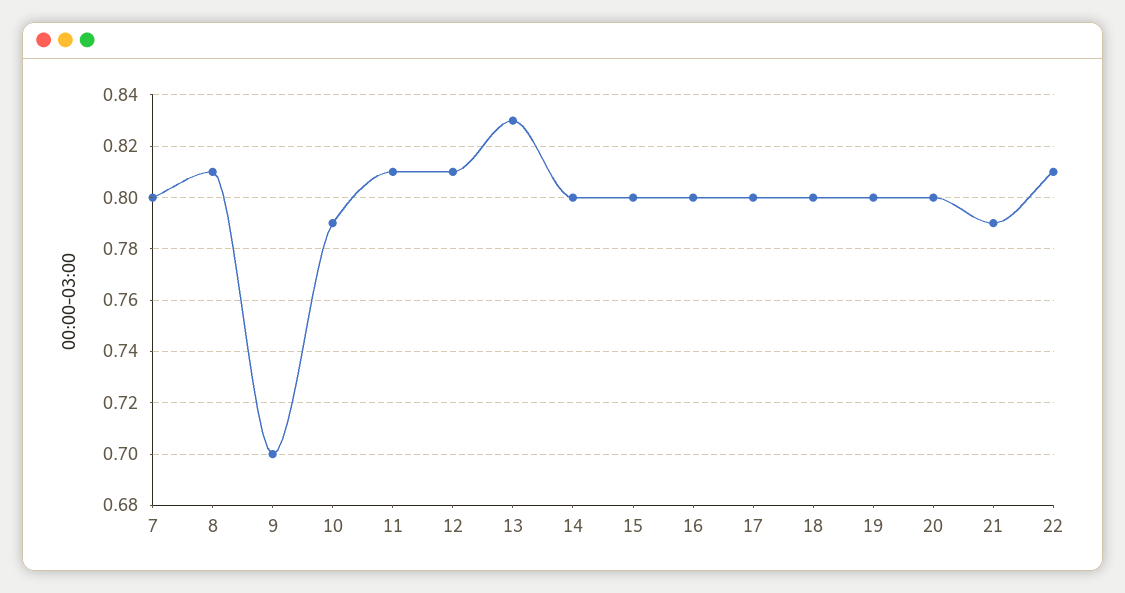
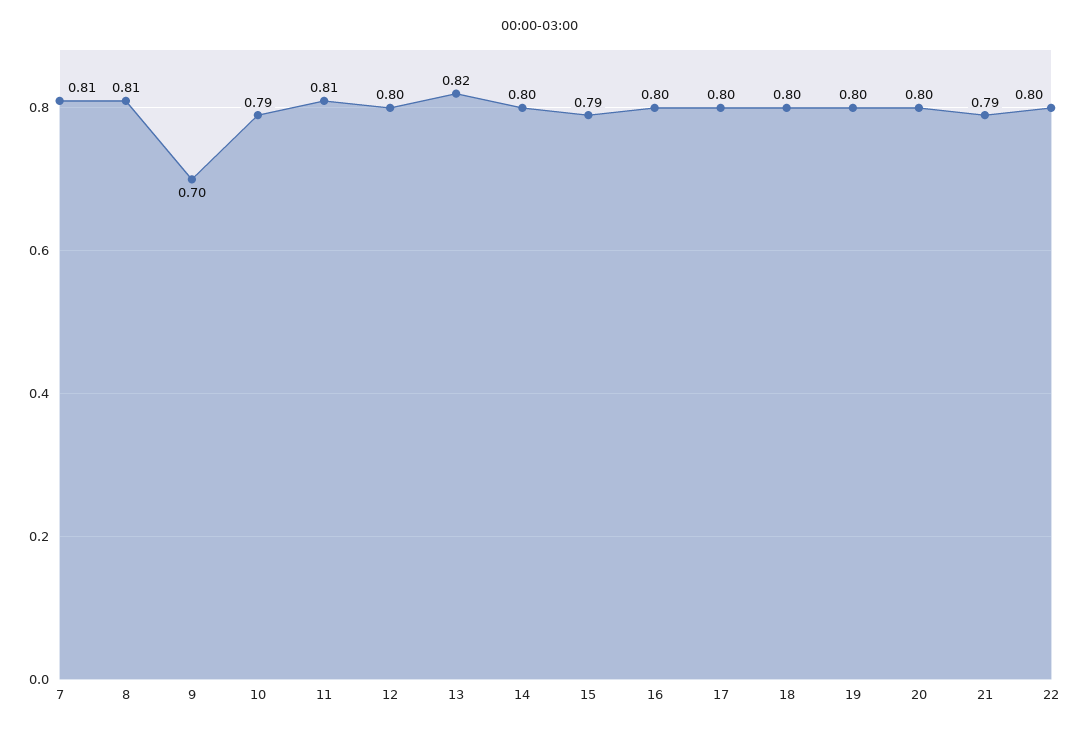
7: 0.8 -> 0.81
12: 0.81 -> 0.8
13: 0.83 -> 0.82
15: 0.8 -> 0.79
22: 0.81 -> 0.8

